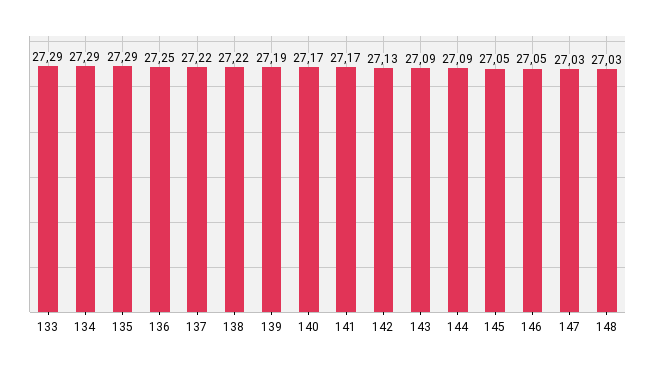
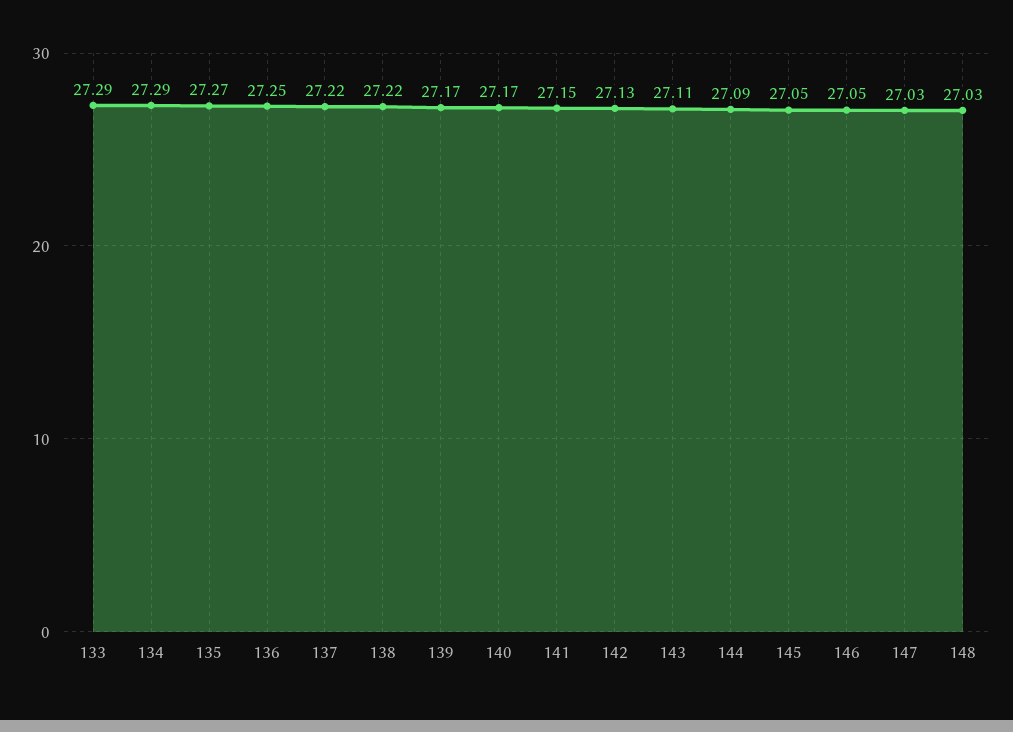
135: 27.29 -> 27.27
139: 27.19 -> 27.17
141: 27.17 -> 27.15
143: 27.09 -> 27.11

